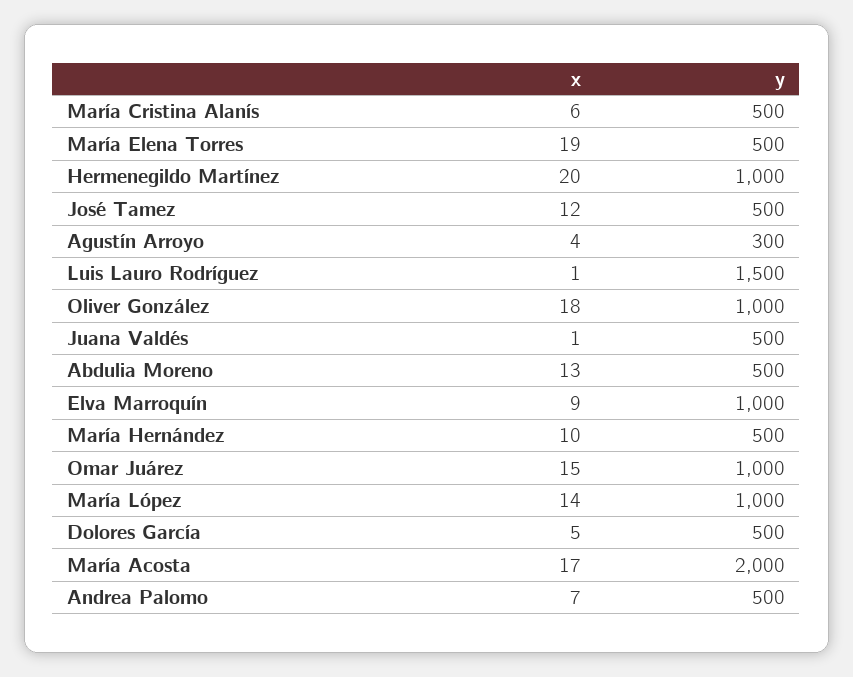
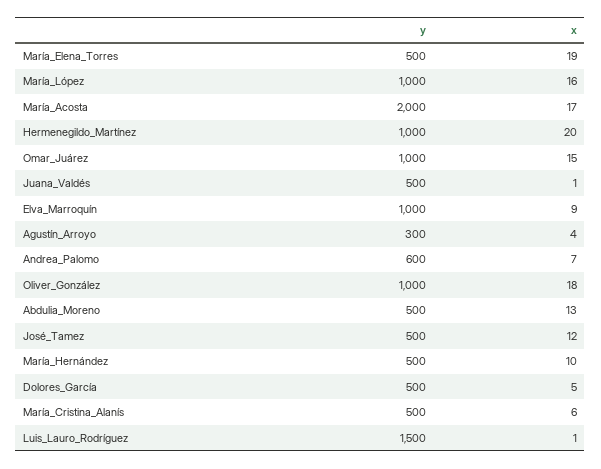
x, María López: 14 -> 16
y, Andrea Palomo: 500 -> 600

